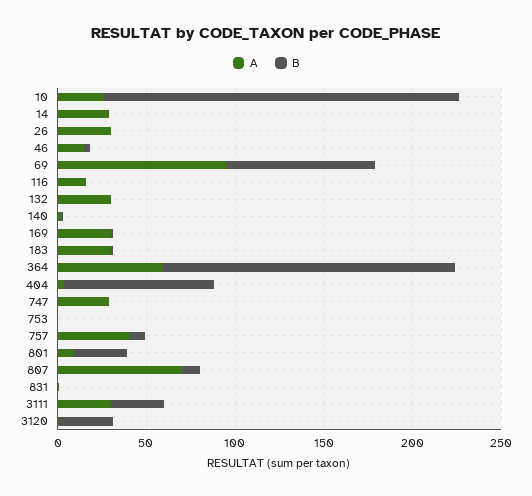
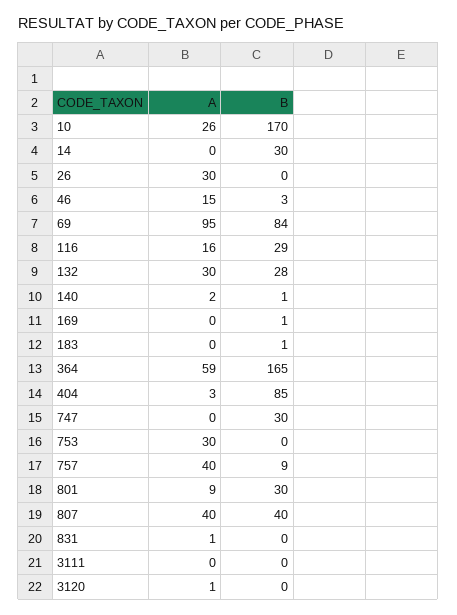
B, 10: 200 -> 170
A, 14: 30 -> 0
B, 14: 0 -> 30
B, 116: 0 -> 29
B, 132: 0 -> 28
A, 169: 30 -> 0
A, 183: 30 -> 0
A, 747: 30 -> 0
B, 747: 0 -> 30
A, 753: 0 -> 30
A, 807: 70 -> 40
B, 807: 10 -> 40
A, 3111: 30 -> 0
B, 3111: 30 -> 0
B, 3120: 30 -> 0

